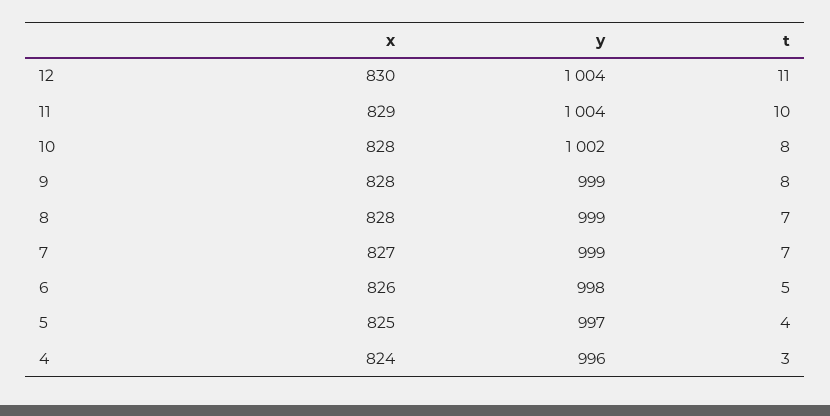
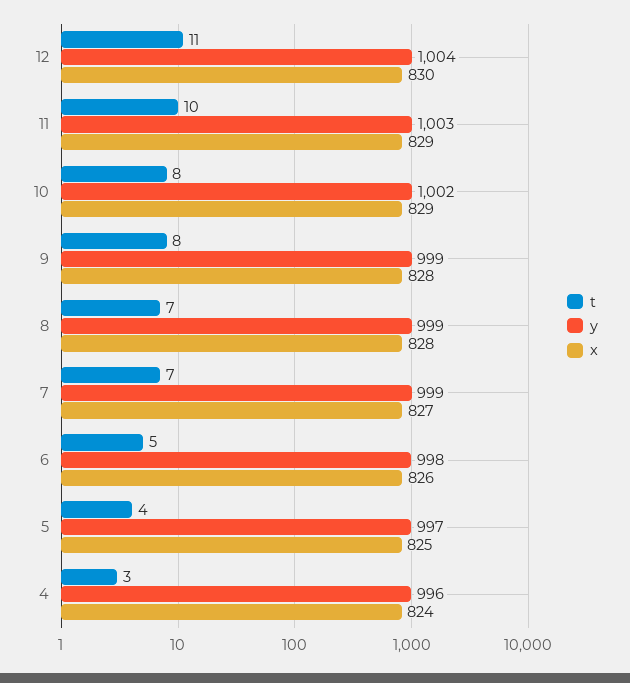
y, 11: 1004 -> 1003
x, 10: 828 -> 829

